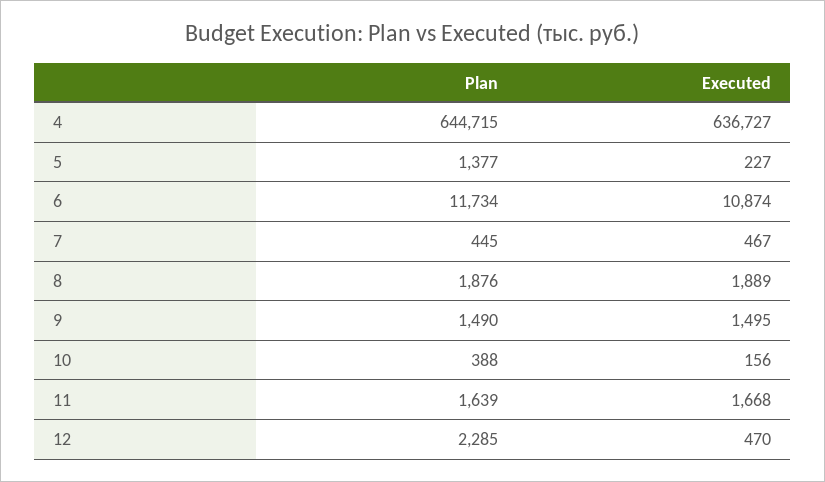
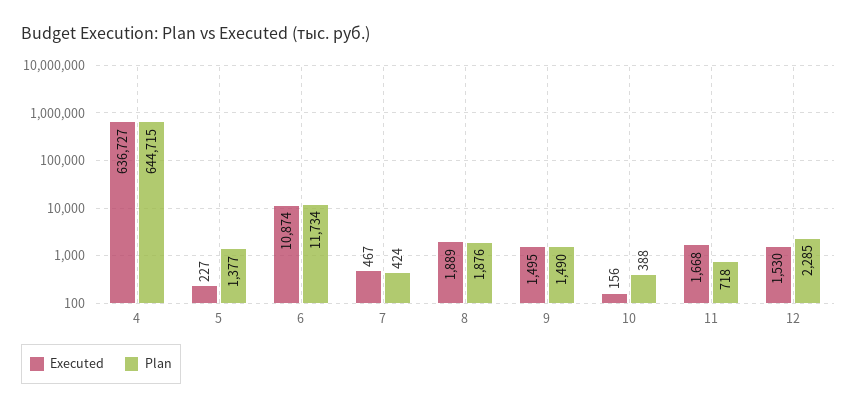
Plan, 7: 445 -> 424
Plan, 11: 1639 -> 718
Executed, 12: 470 -> 1530

